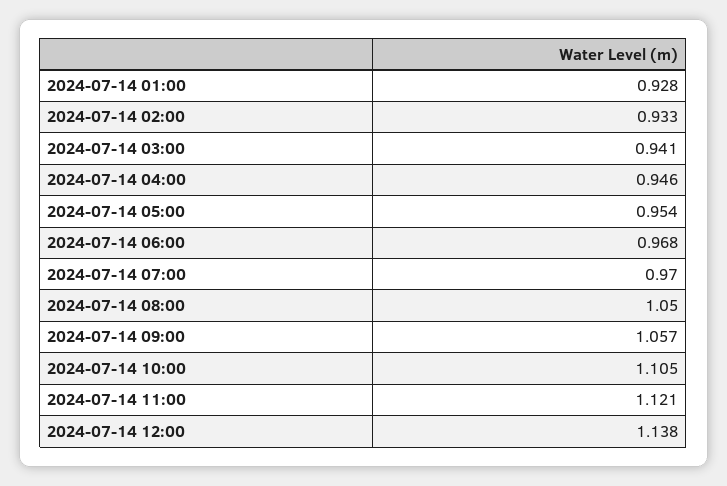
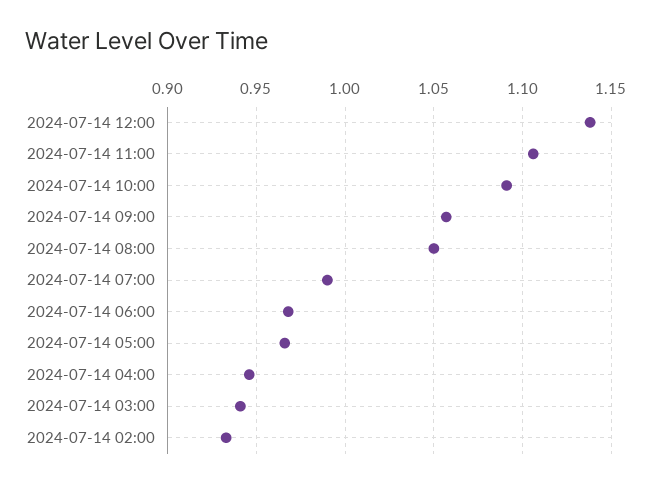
2024-07-14 01:00: 0.928 -> none
2024-07-14 05:00: 0.954 -> 0.965
2024-07-14 07:00: 0.97 -> 0.99
2024-07-14 10:00: 1.105 -> 1.09
2024-07-14 11:00: 1.121 -> 1.105

